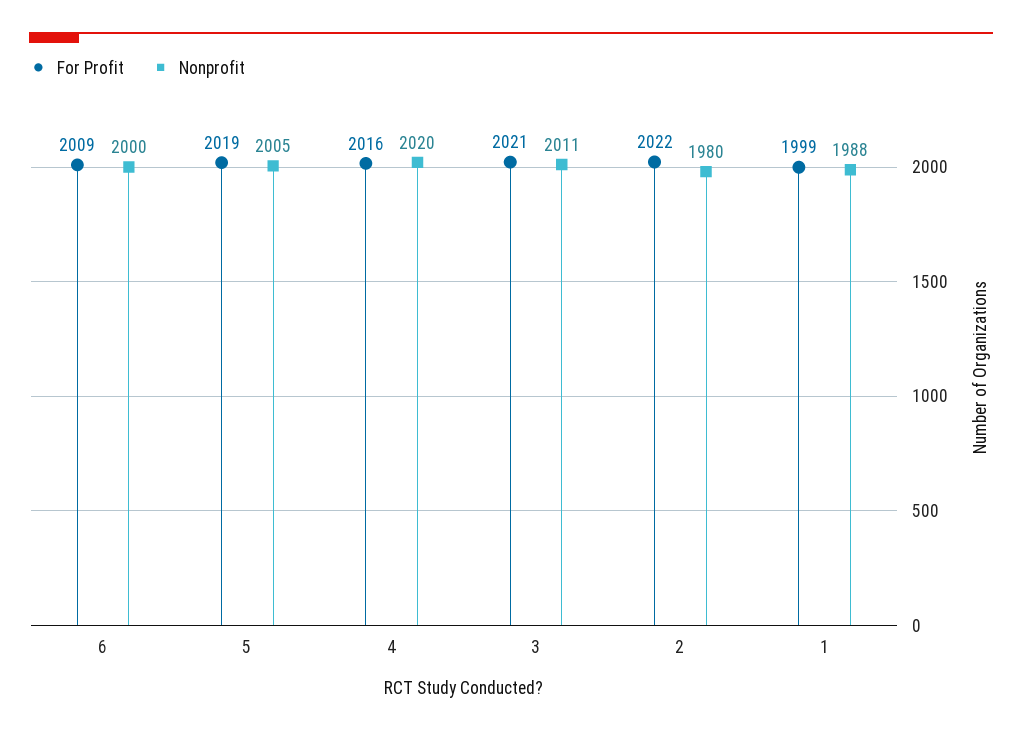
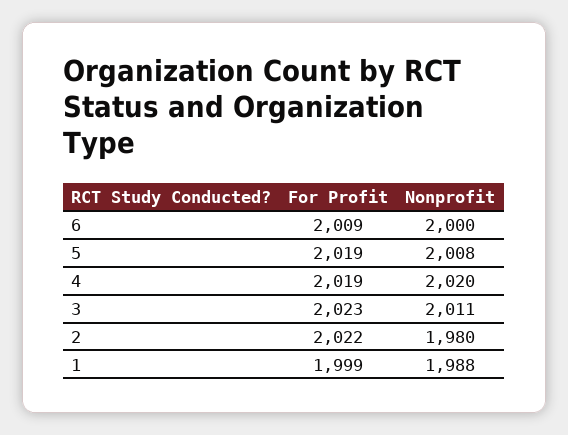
Nonprofit, 5: 2005 -> 2008
For Profit, 4: 2016 -> 2019
For Profit, 3: 2021 -> 2023

